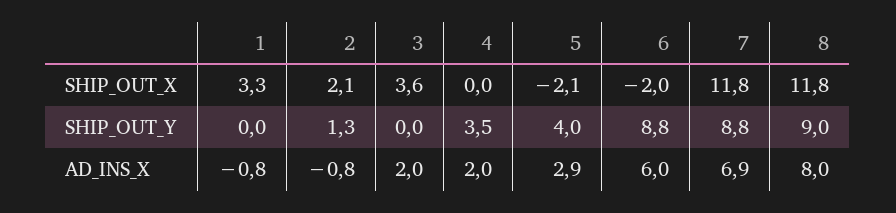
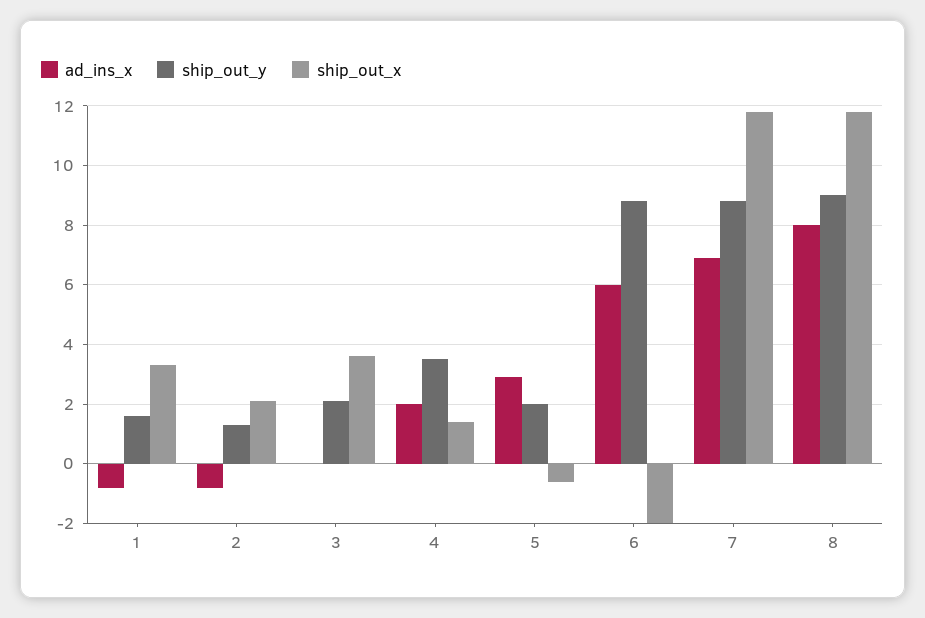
SHIP_OUT_X, 4: 0 -> 1.5
SHIP_OUT_X, 5: -2.1 -> -0.5
SHIP_OUT_Y, 1: 0 -> 1.5
SHIP_OUT_Y, 3: 0 -> 2
SHIP_OUT_Y, 5: 4 -> 2
AD_INS_X, 3: 2 -> 0

